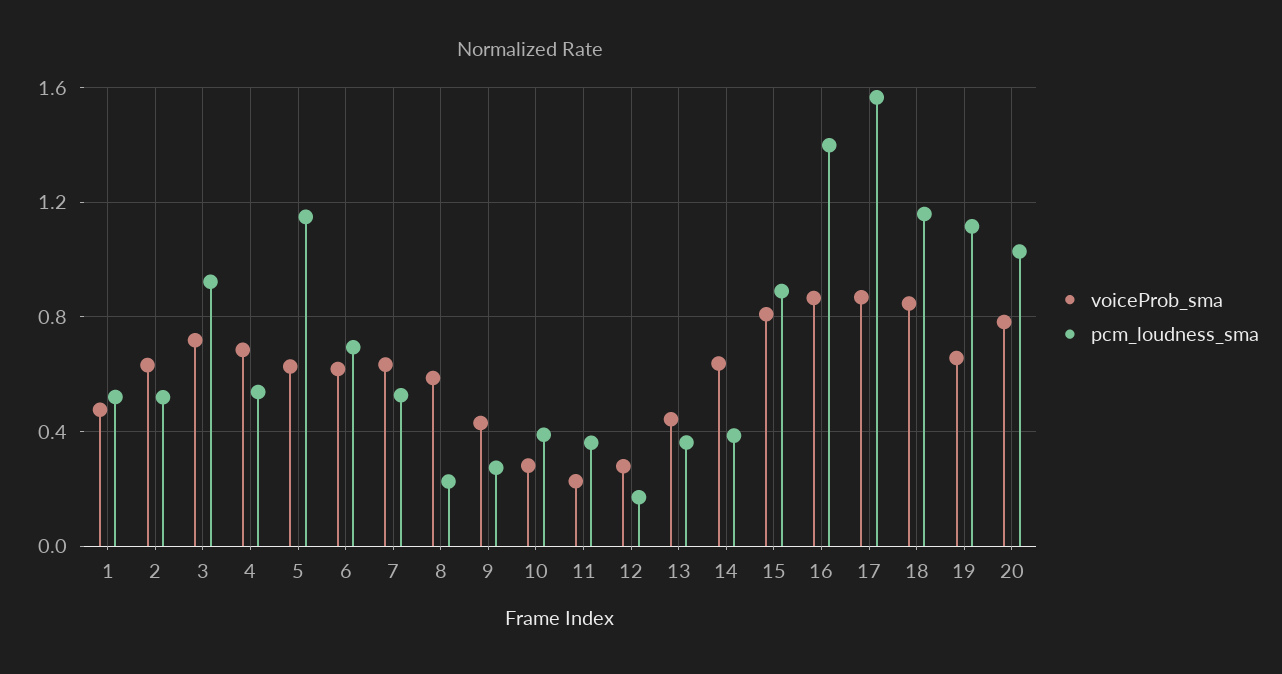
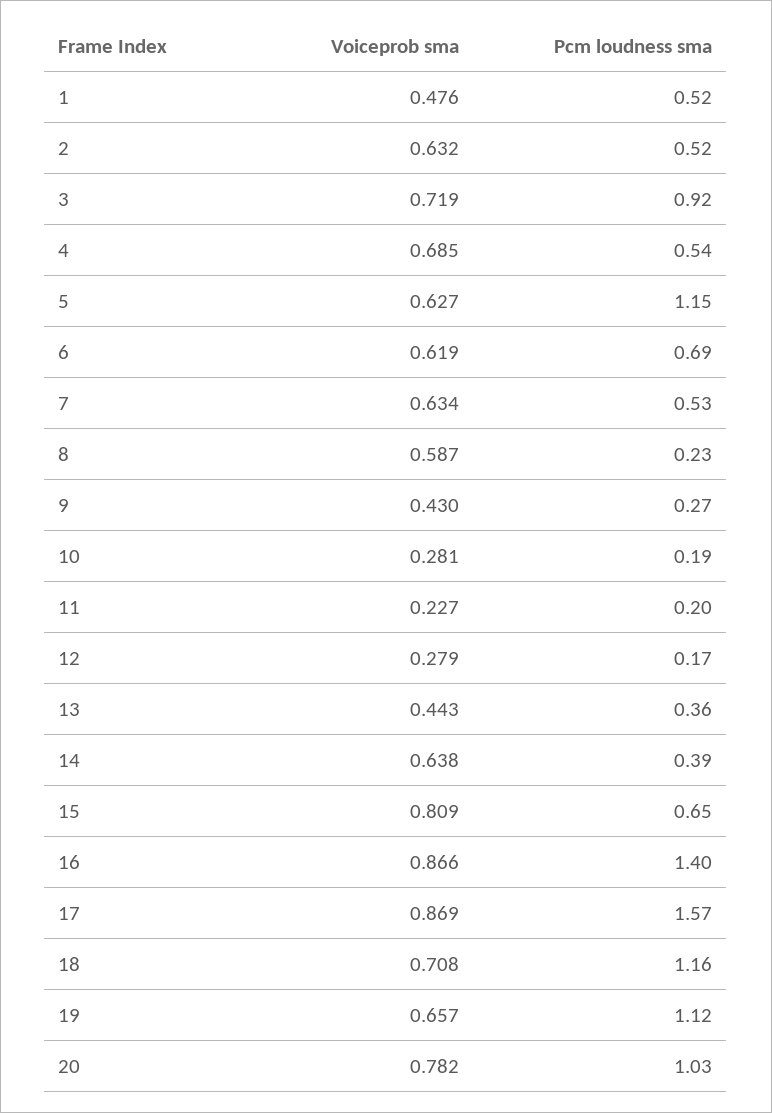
pcm_loudness_sma, 10: 0.4 -> 0.19
pcm_loudness_sma, 11: 0.35 -> 0.2
pcm_loudness_sma, 15: 0.9 -> 0.65
voiceProb_sma, 18: 0.85 -> 0.708

